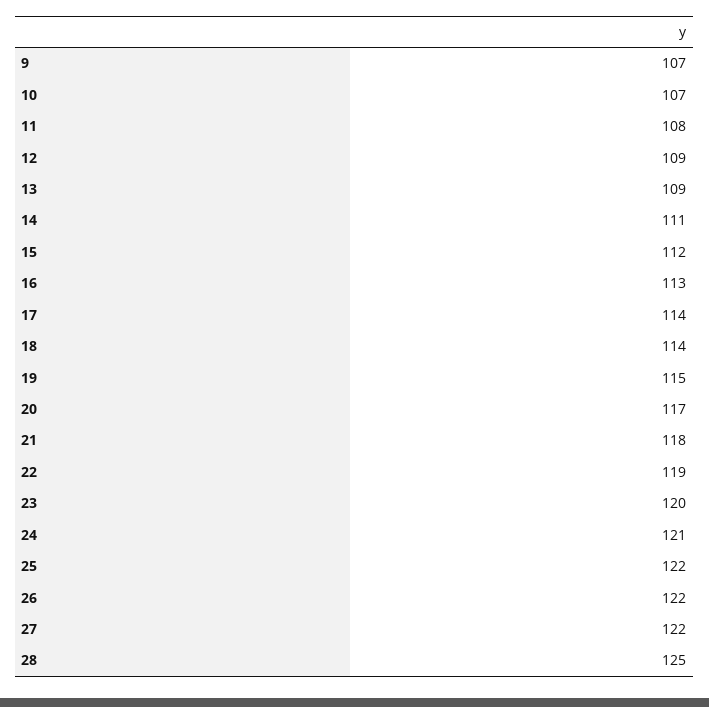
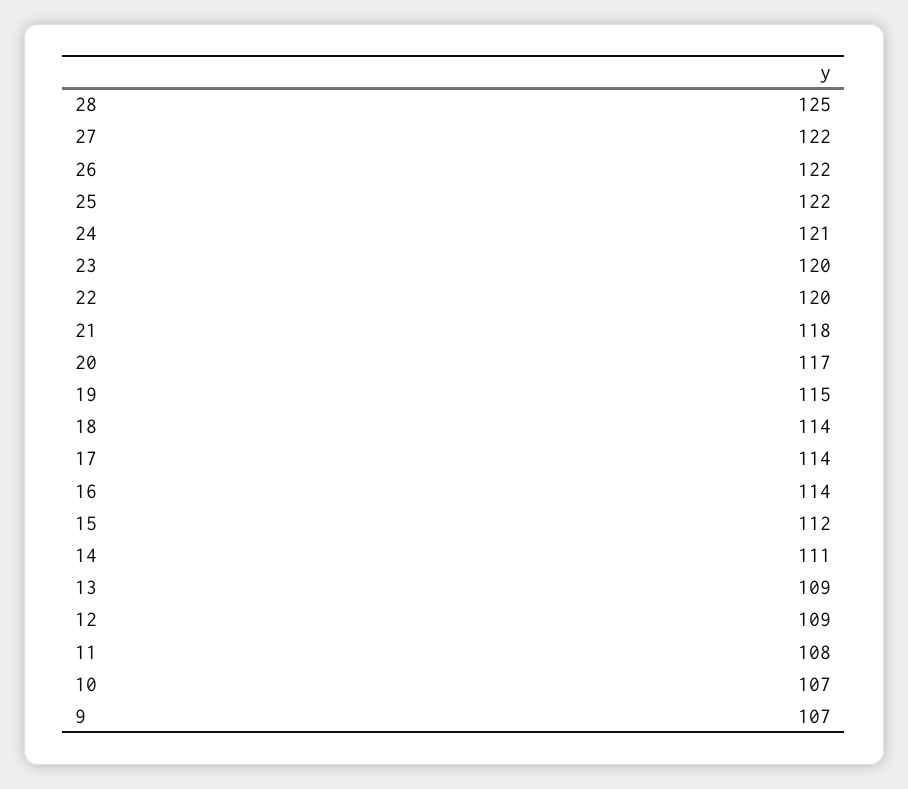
16: 113 -> 114
22: 119 -> 120

